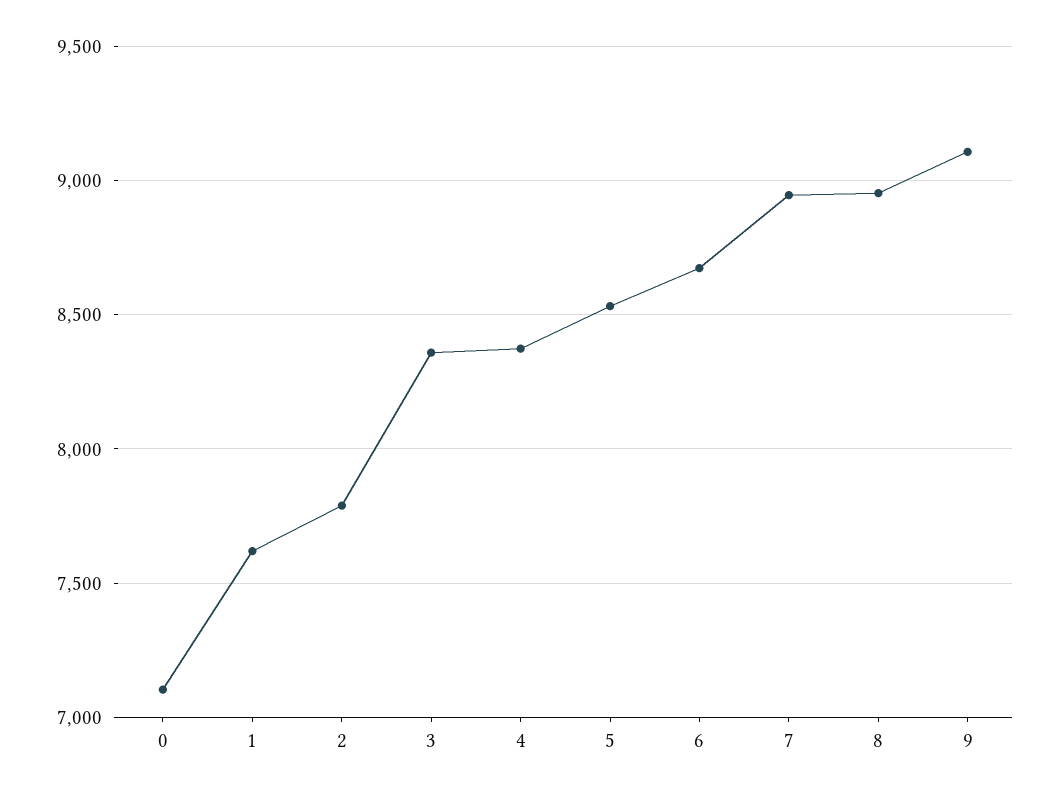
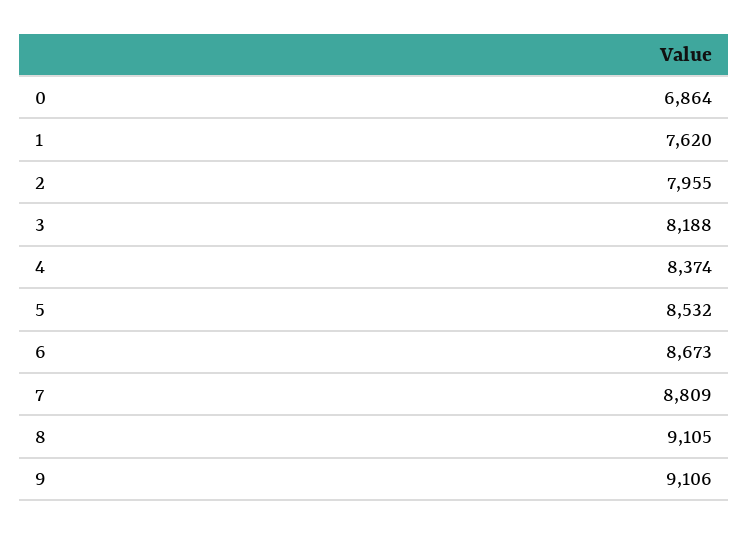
0: 7100 -> 6864
2: 7800 -> 7955
3: 8350 -> 8188
7: 8950 -> 8809
8: 8950 -> 9105

